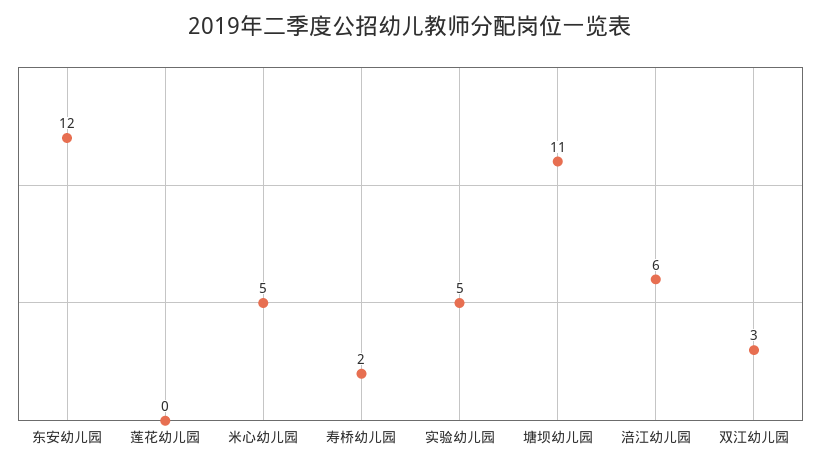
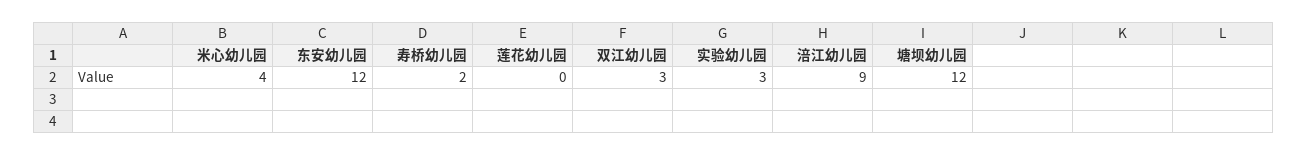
米心幼儿园: 5 -> 4
实验幼儿园: 5 -> 3
塘坝幼儿园: 11 -> 12
涪江幼儿园: 6 -> 9

